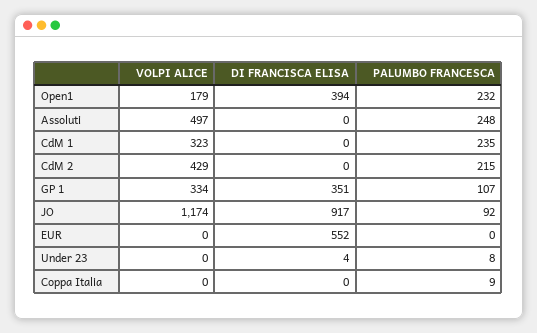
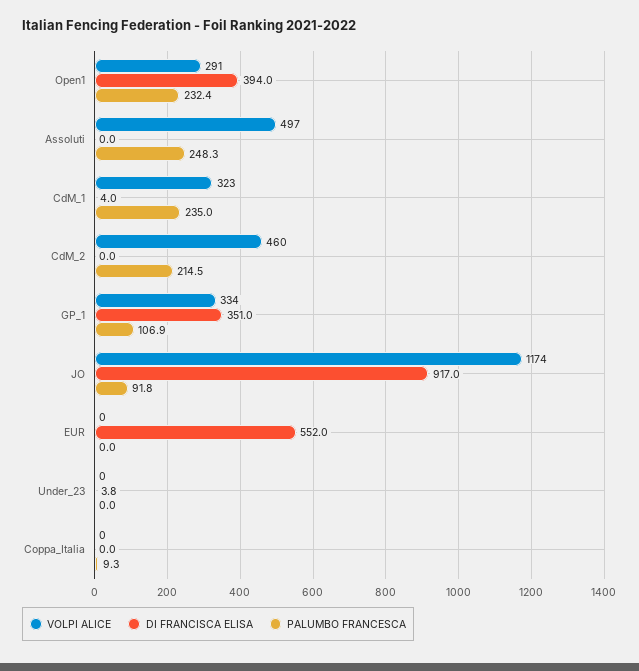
VOLPI ALICE, Open1: 179 -> 291
DI FRANCISCA ELISA, CdM 1: 0 -> 4
VOLPI ALICE, CdM 2: 429 -> 460
PALUMBO FRANCESCA, Under 23: 8 -> 0

